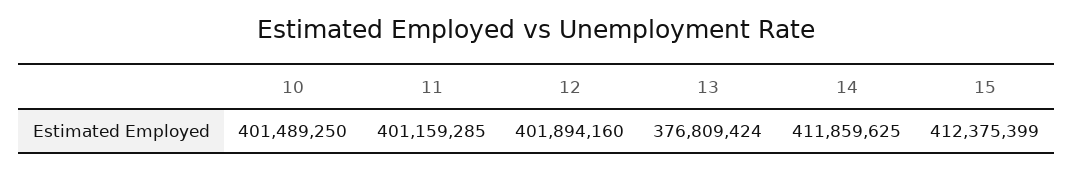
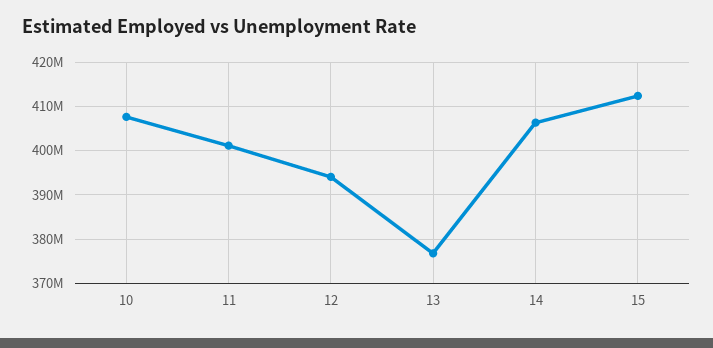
10: 401489250 -> 408000000
12: 401894160 -> 394000000
14: 411859625 -> 406000000

